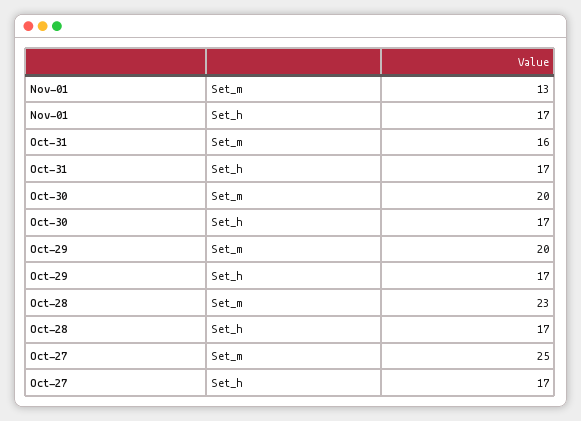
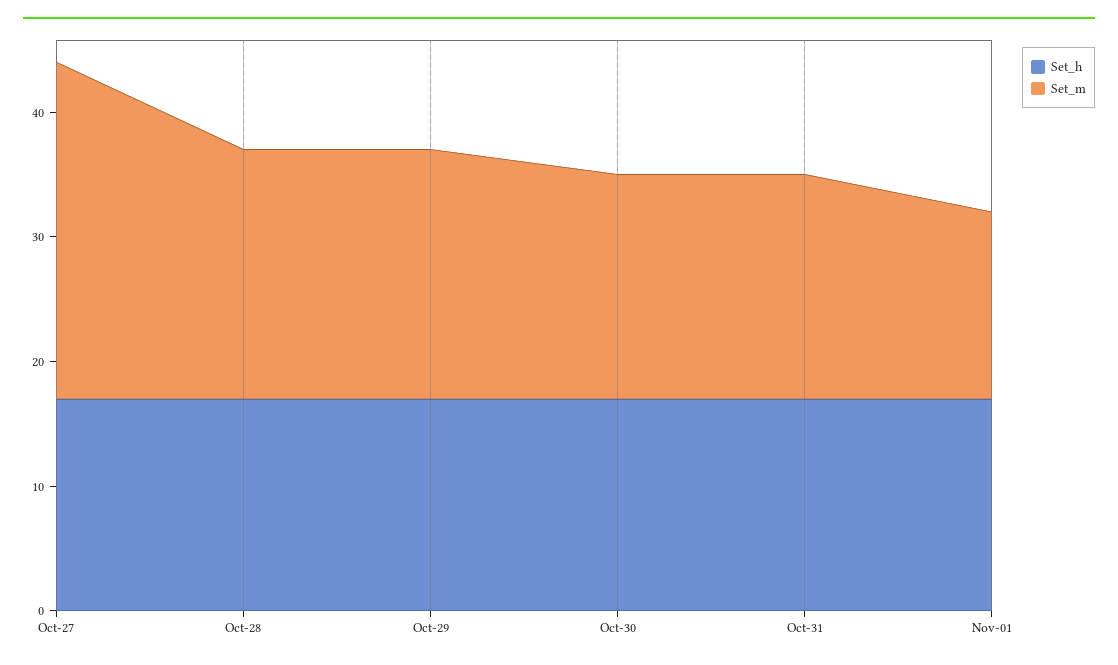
Set_m, Nov-01: 13 -> 15
Set_m, Oct-31: 16 -> 18
Set_m, Oct-30: 20 -> 18
Set_m, Oct-28: 23 -> 20
Set_m, Oct-27: 25 -> 27

